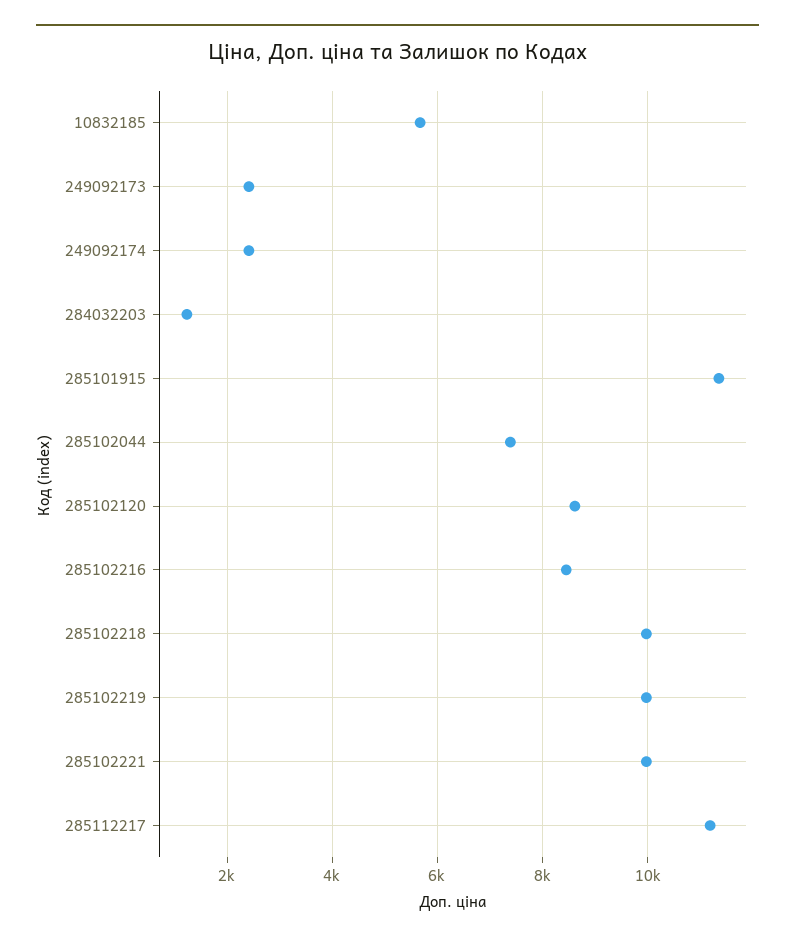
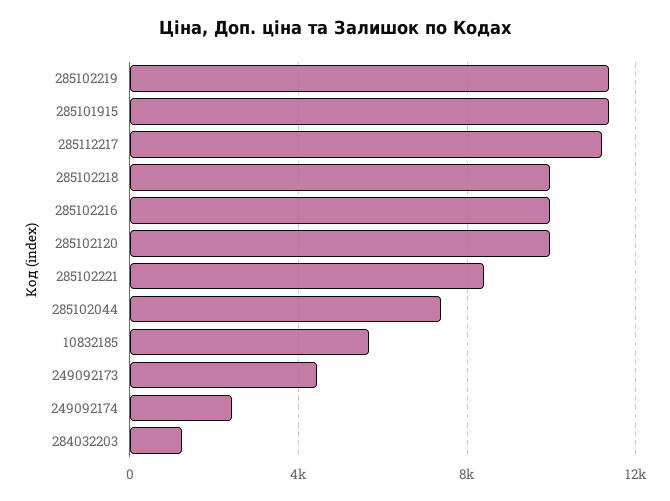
249092173: 2400 -> 4500
285102120: 8600 -> 10000
285102216: 8400 -> 10000
285102219: 10000 -> 11500
285102221: 10000 -> 8500

